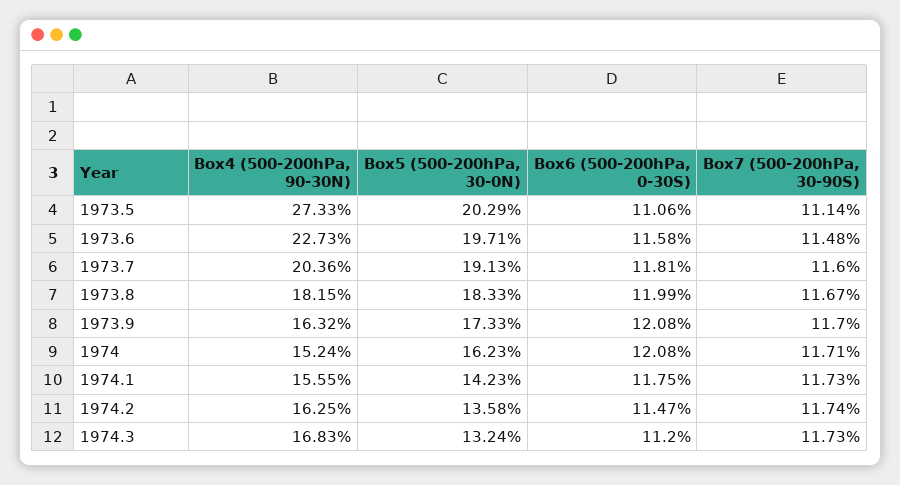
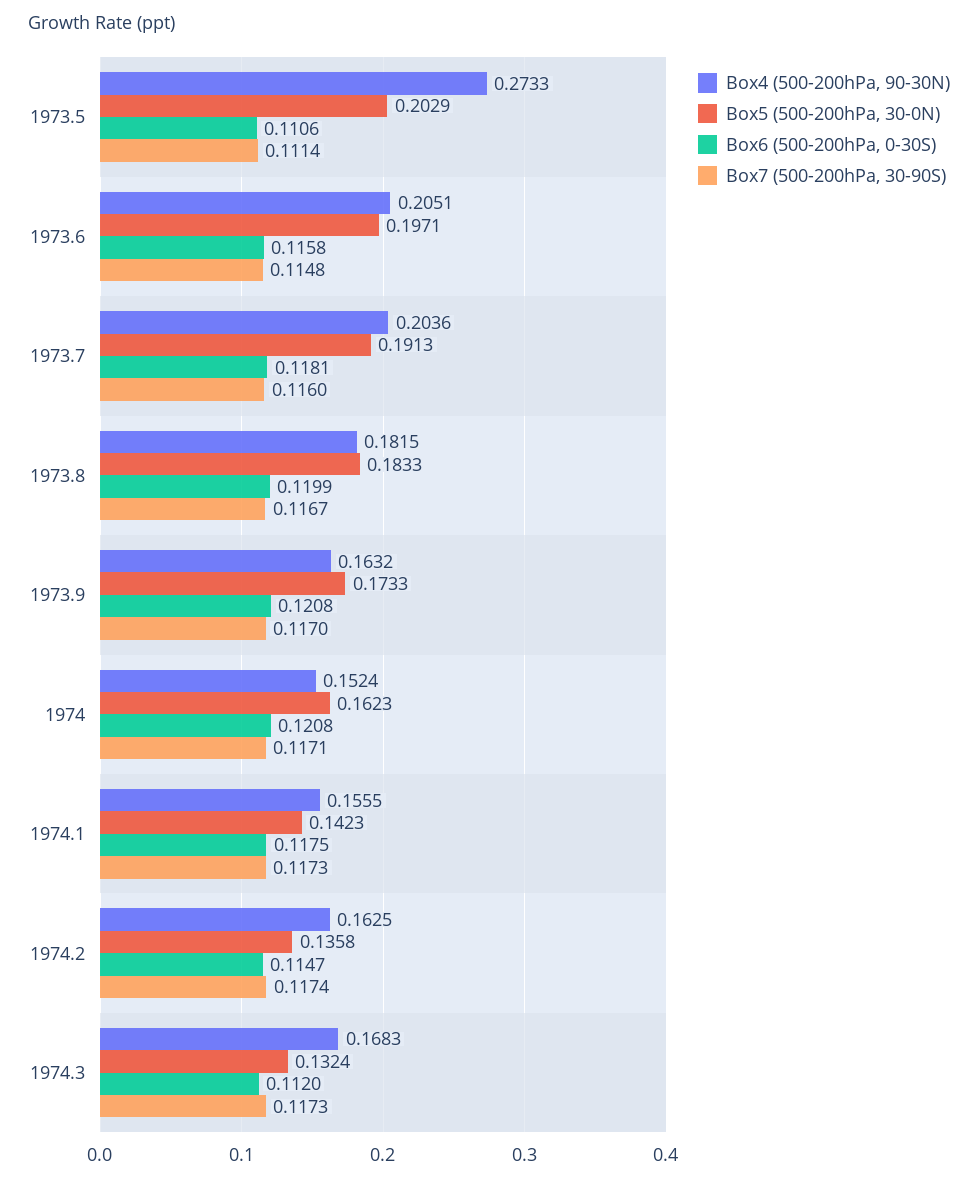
Box4 (500-200hPa, 90-30N), 1973.6: 0.2273 -> 0.2051

